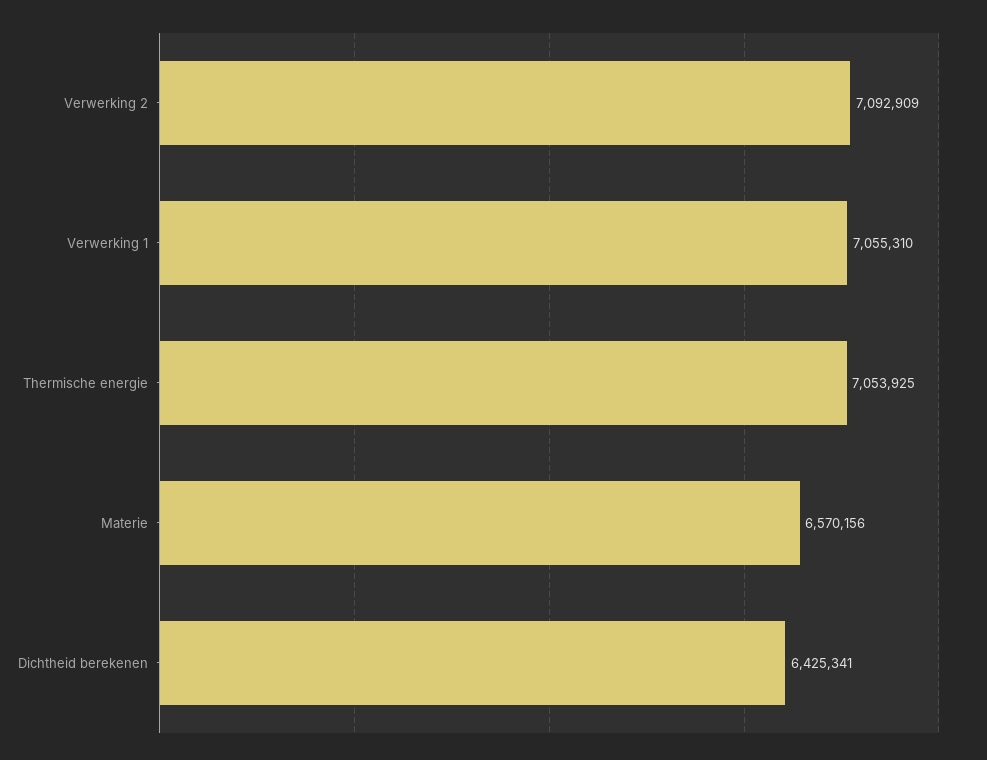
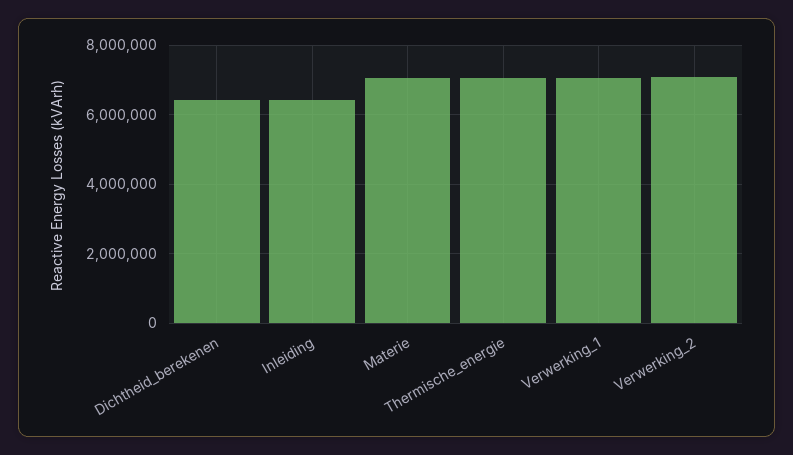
Materie: 6570156 -> 7000000
Inleiding: none -> 6400000

